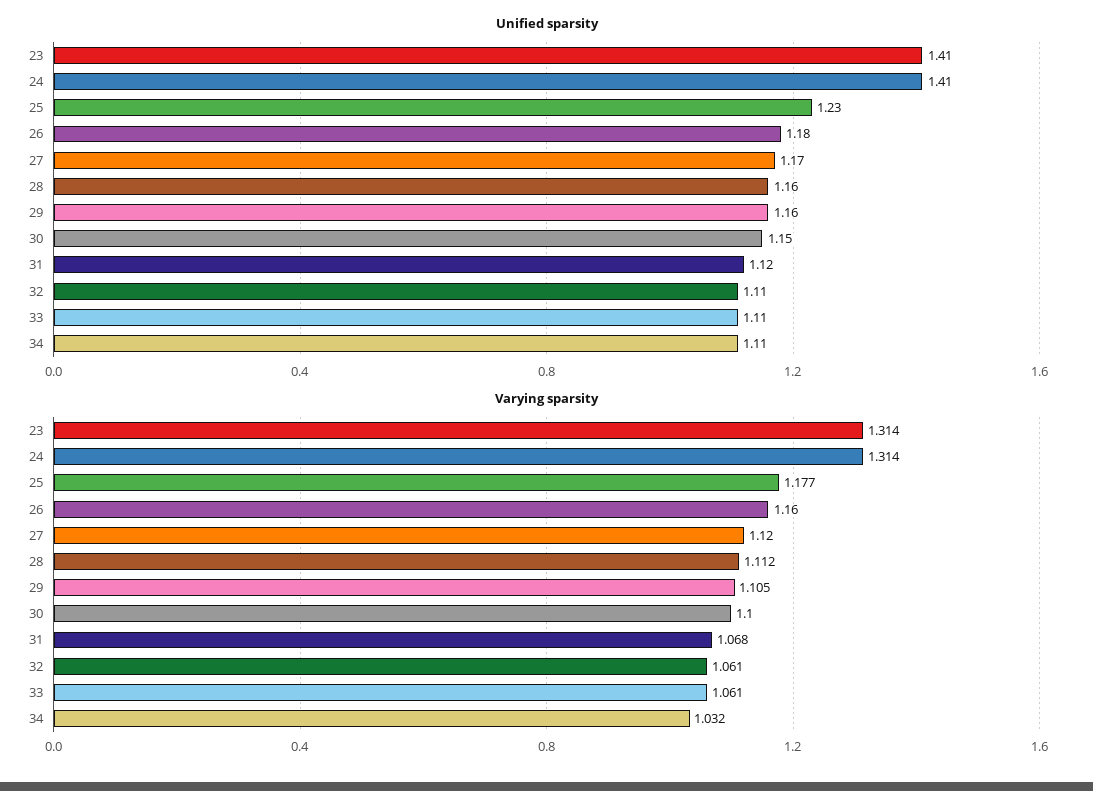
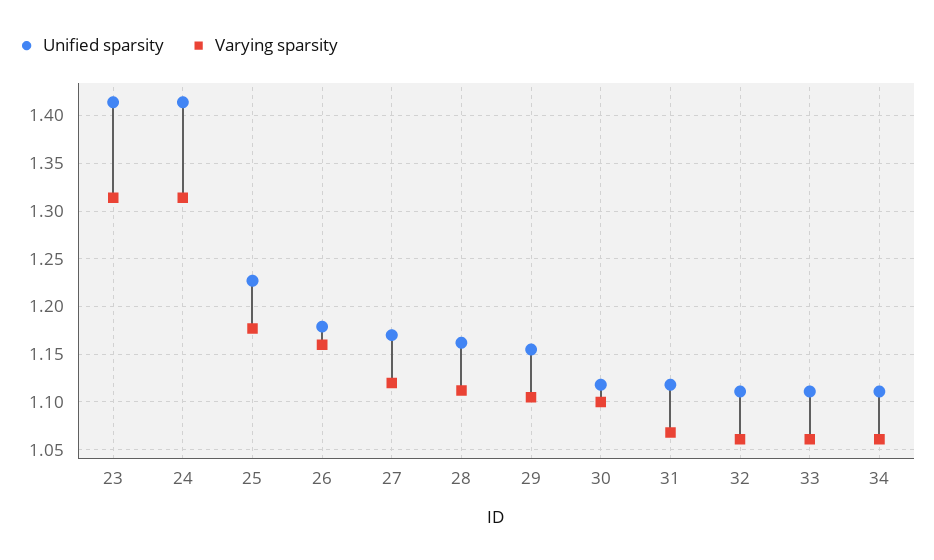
Unified sparsity, 30: 1.15 -> 1.12
Varying sparsity, 34: 1.032 -> 1.06

